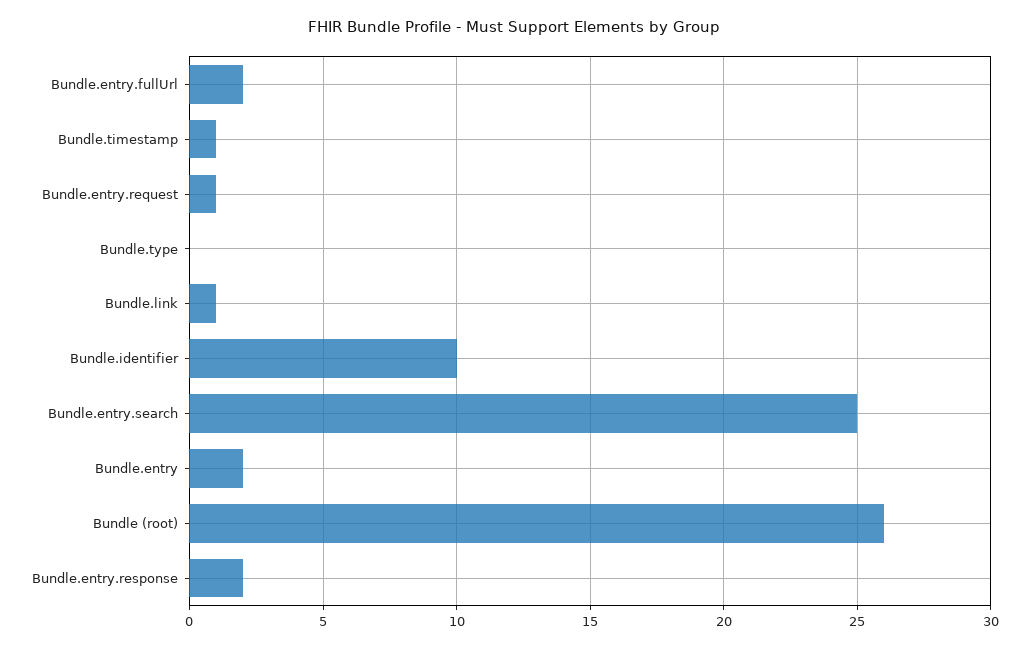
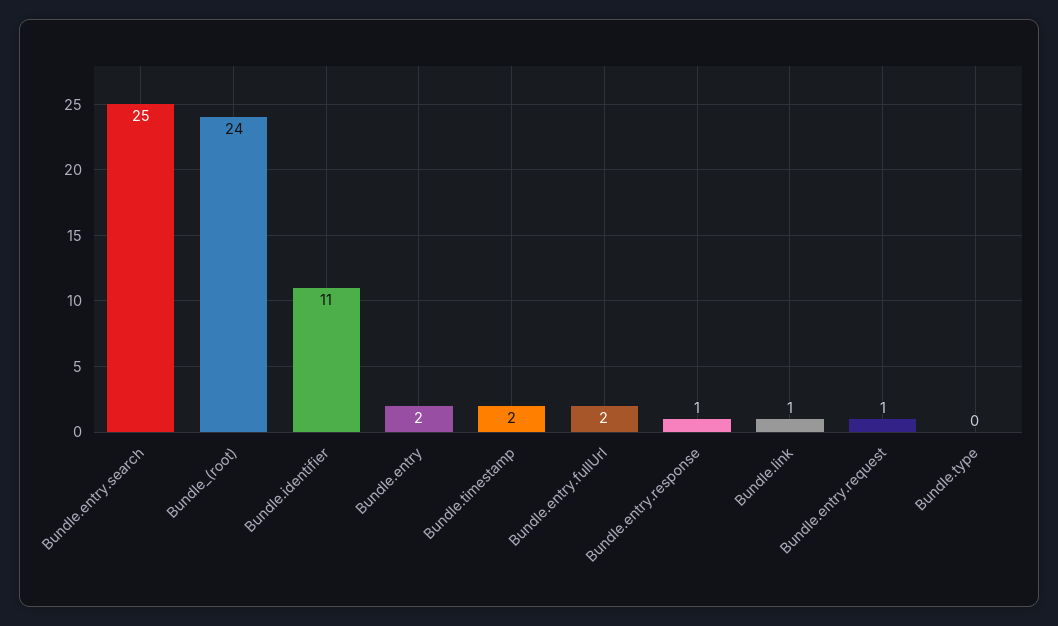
Bundle.timestamp: 1 -> 2
Bundle.identifier: 10 -> 11
Bundle (root): 26 -> 24
Bundle.entry.response: 2 -> 1

